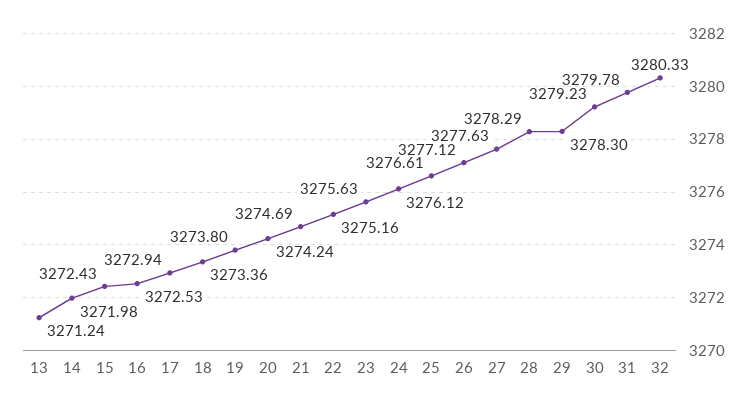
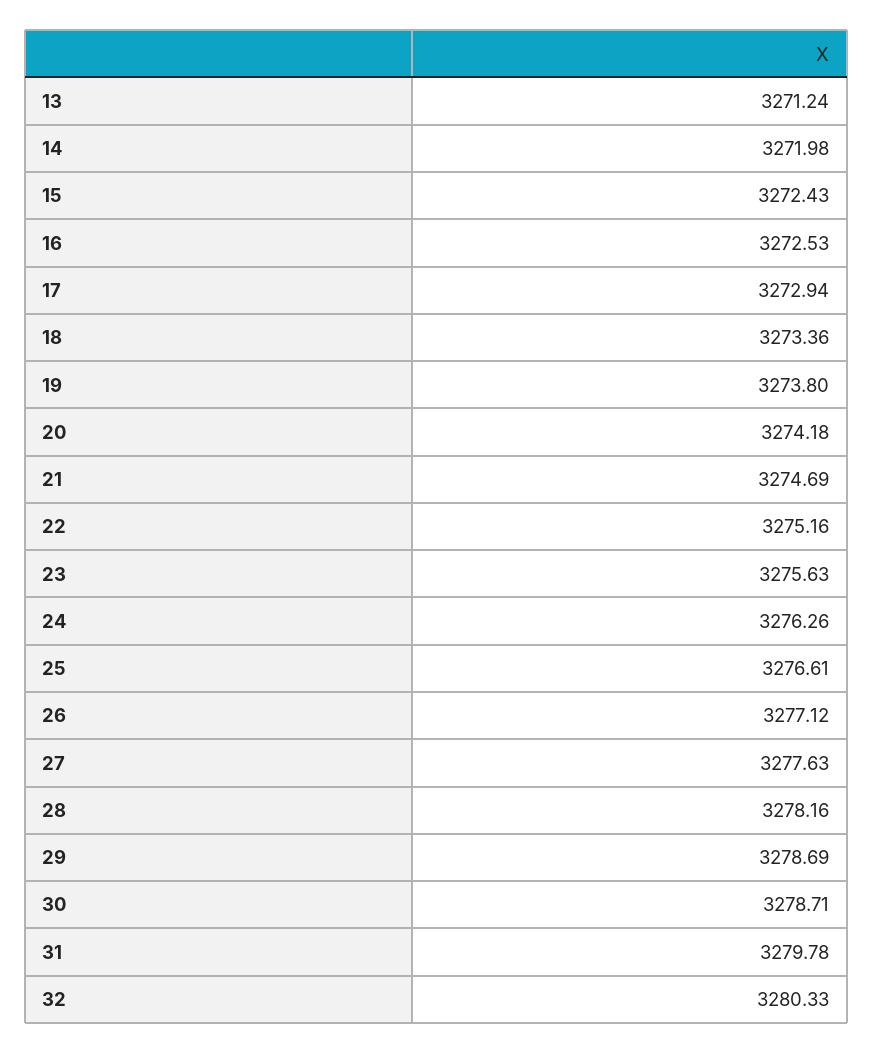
20: 3274.24 -> 3274.18
24: 3276.12 -> 3276.26
28: 3278.29 -> 3278.16
29: 3278.3 -> 3278.69
30: 3279.23 -> 3278.71

